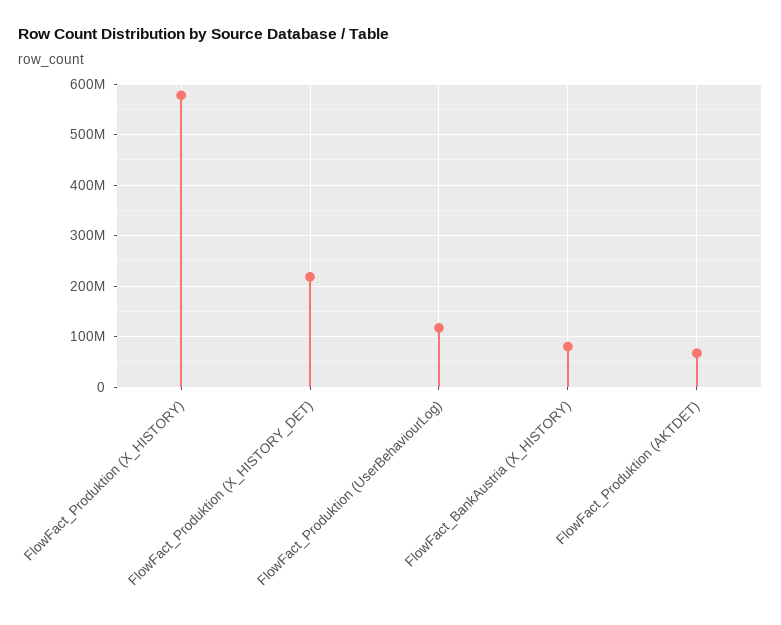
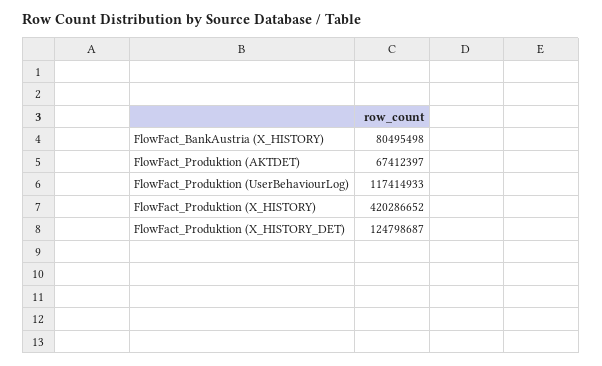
FlowFact_Produktion (X_HISTORY): 580000000 -> 420286652
FlowFact_Produktion (X_HISTORY_DET): 220000000 -> 124798687

